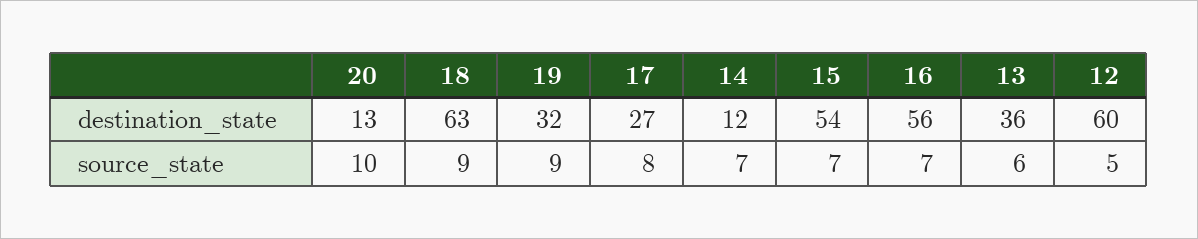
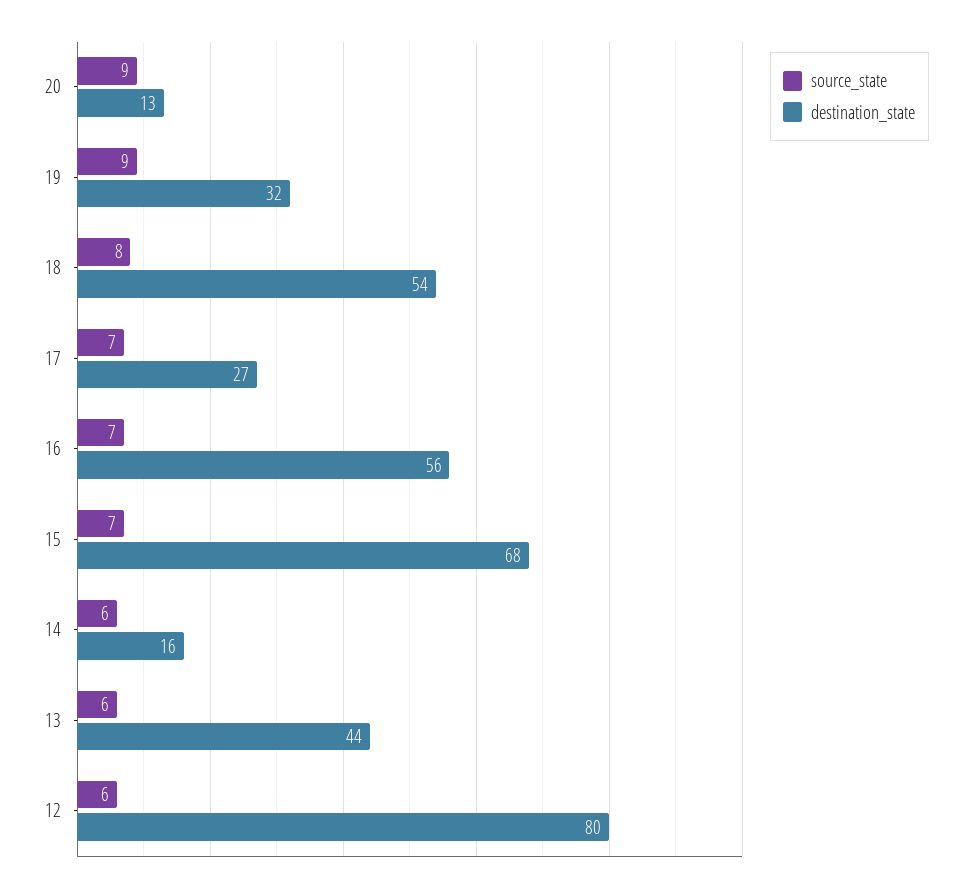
destination_state, 18: 63 -> 54
destination_state, 14: 12 -> 16
destination_state, 15: 54 -> 68
destination_state, 13: 36 -> 44
destination_state, 12: 60 -> 80
source_state, 20: 10 -> 9
source_state, 18: 9 -> 8
source_state, 17: 8 -> 7
source_state, 14: 7 -> 6
source_state, 12: 5 -> 6

